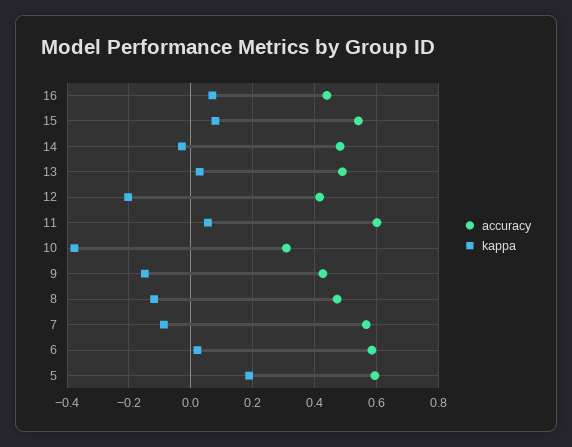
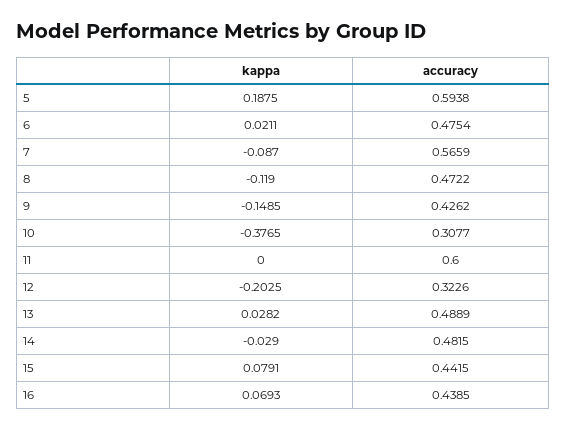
accuracy, 15: 0.54 -> 0.4415
accuracy, 12: 0.42 -> 0.3226
kappa, 11: 0.06 -> 0
accuracy, 6: 0.58 -> 0.4754

